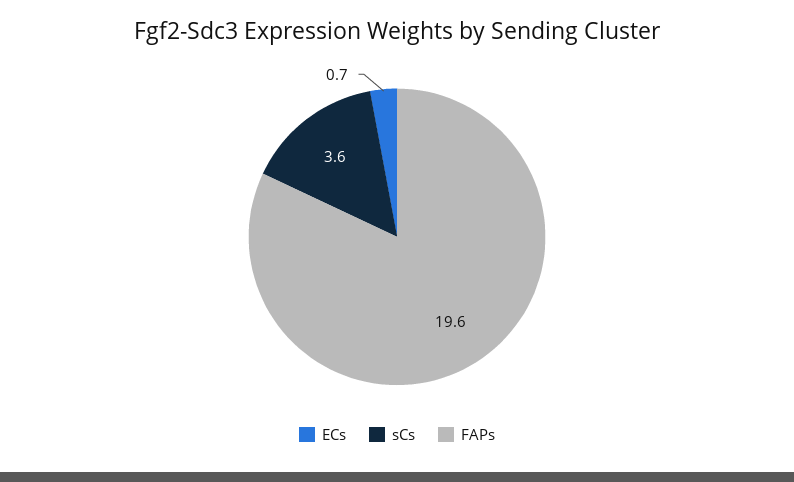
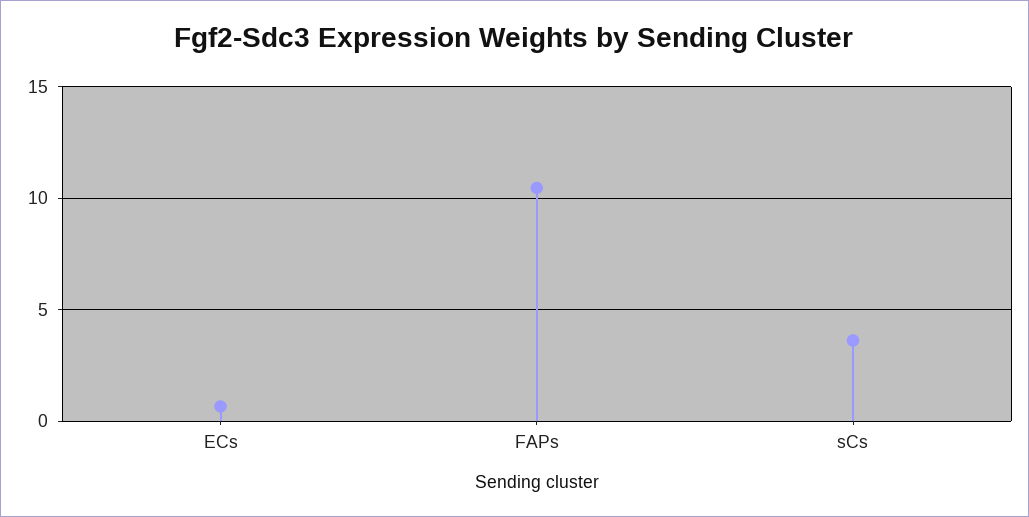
FAPs: 19.6 -> 10.5

